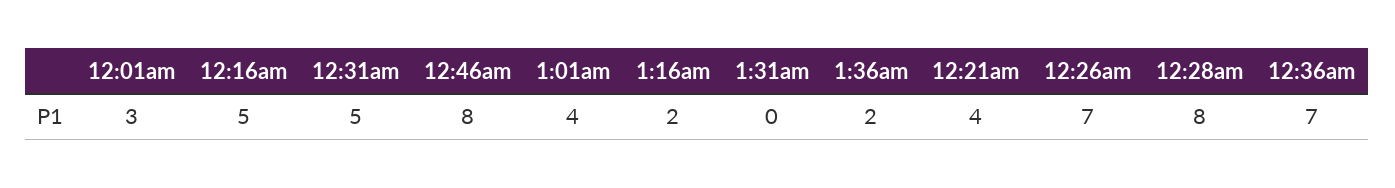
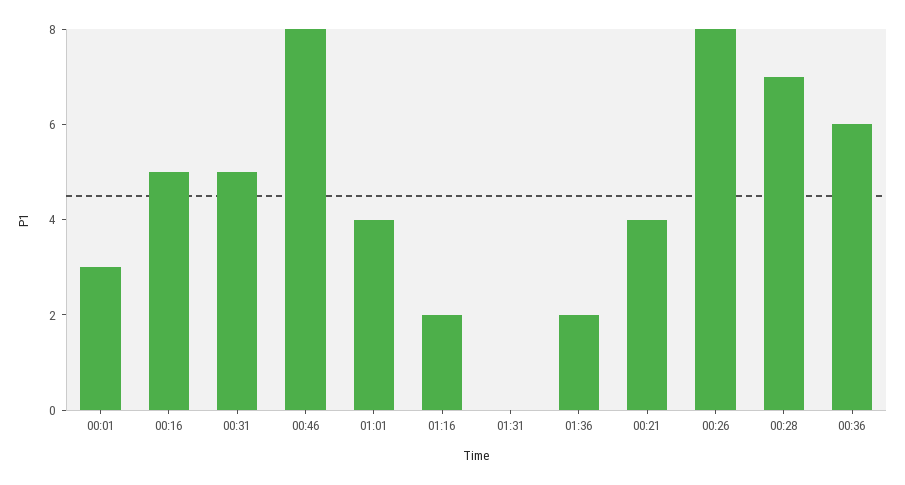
12:26am: 7 -> 8
12:28am: 8 -> 7
12:36am: 7 -> 6

